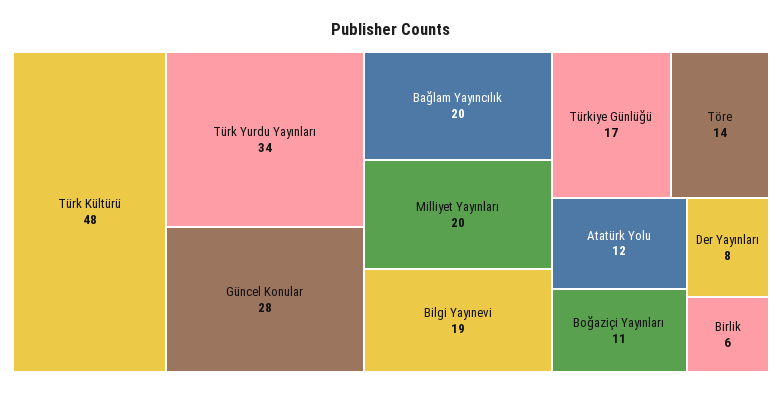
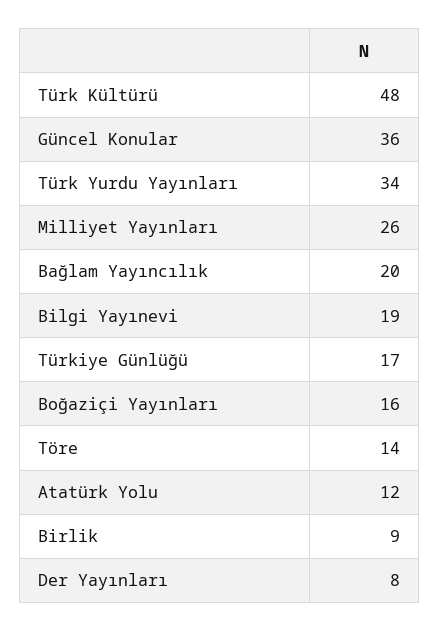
Güncel Konular: 28 -> 36
Milliyet Yayınları: 20 -> 26
Boğaziçi Yayınları: 11 -> 16
Birlik: 6 -> 9

